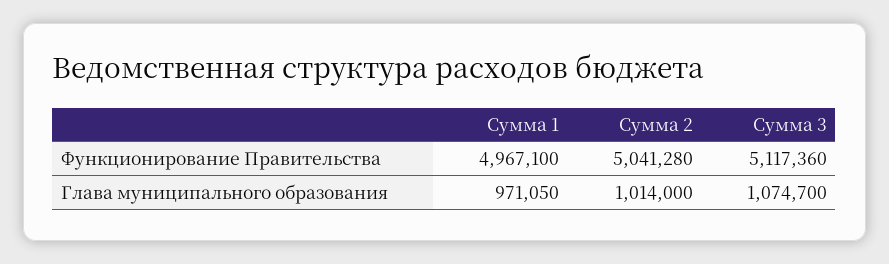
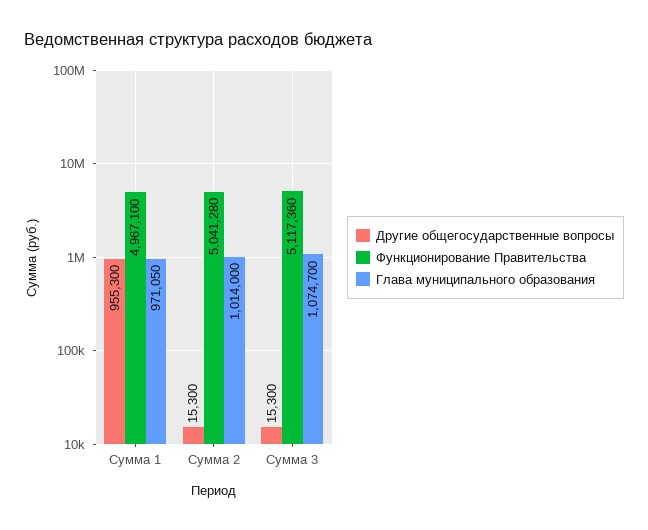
Другие общегосударственные вопросы, Сумма 1: none -> 955300
Другие общегосударственные вопросы, Сумма 2: none -> 15300
Другие общегосударственные вопросы, Сумма 3: none -> 15300

